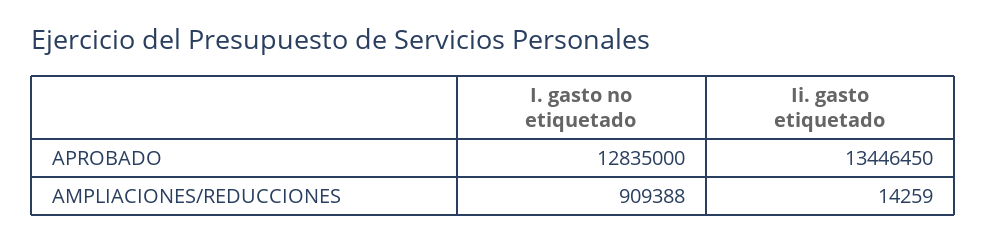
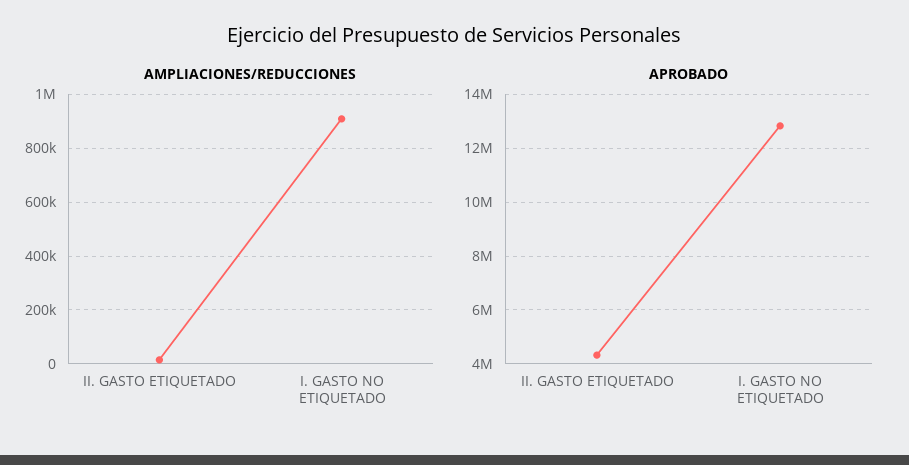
APROBADO, Ii. gasto etiquetado: 13446450 -> 4250000

